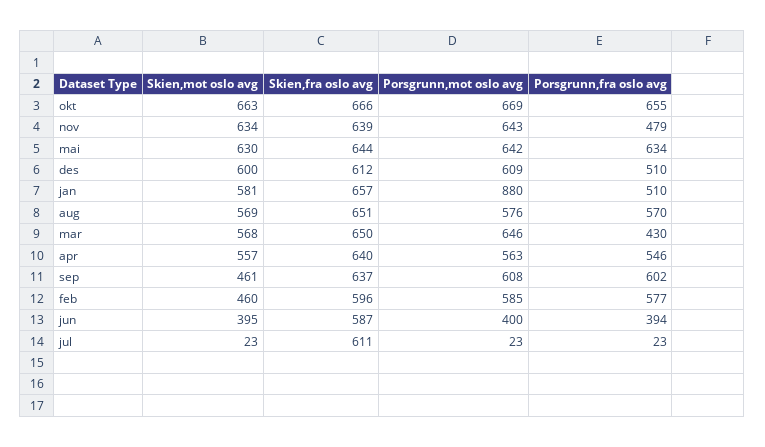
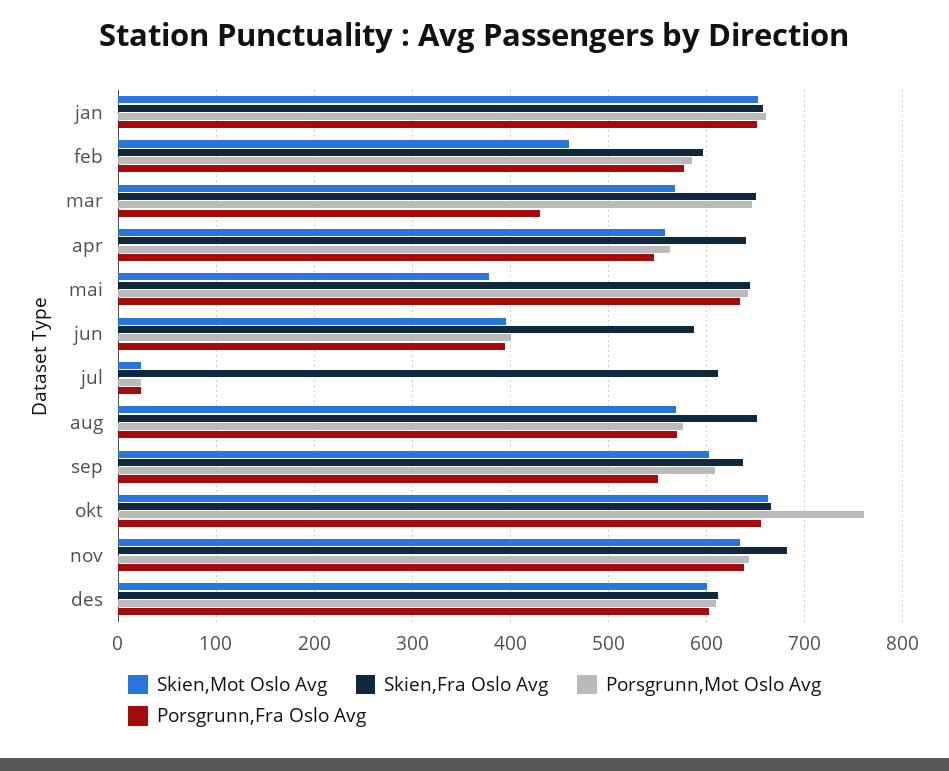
Porsgrunn,mot oslo avg, okt: 669 -> 760
Skien,fra oslo avg, nov: 639 -> 680
Porsgrunn,fra oslo avg, nov: 479 -> 640
Skien,mot oslo avg, mai: 630 -> 380
Porsgrunn,fra oslo avg, des: 510 -> 600
Skien,mot oslo avg, jan: 581 -> 650
Porsgrunn,mot oslo avg, jan: 880 -> 660
Porsgrunn,fra oslo avg, jan: 510 -> 650
Skien,mot oslo avg, sep: 461 -> 600
Porsgrunn,fra oslo avg, sep: 602 -> 550

